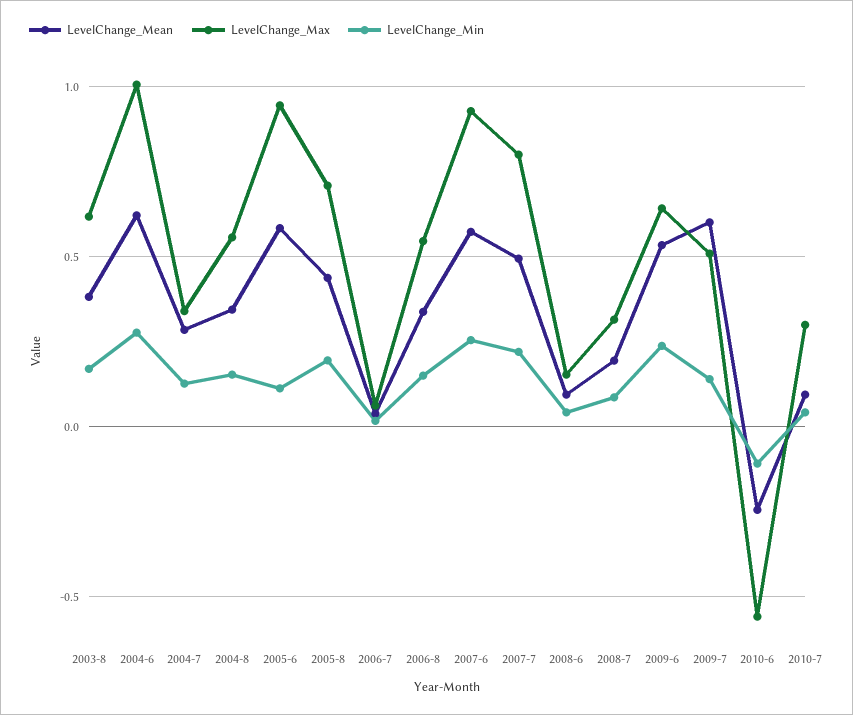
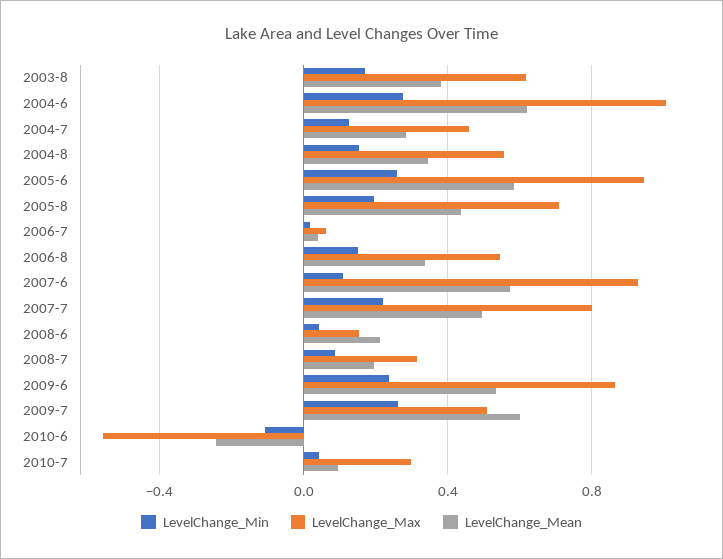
LevelChange_Max, 2004-7: 0.35 -> 0.45
LevelChange_Min, 2005-6: 0.1 -> 0.25
LevelChange_Min, 2007-6: 0.25 -> 0.1
LevelChange_Mean, 2008-6: 0.1 -> 0.2
LevelChange_Max, 2009-6: 0.65 -> 0.85
LevelChange_Min, 2009-7: 0.15 -> 0.25

